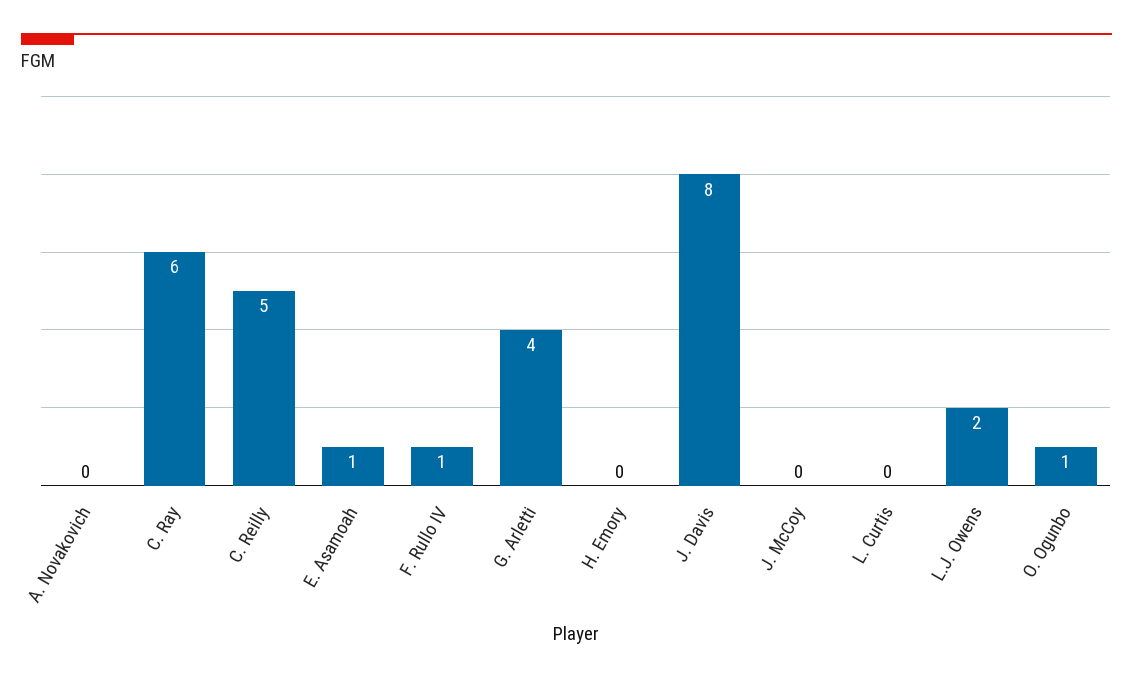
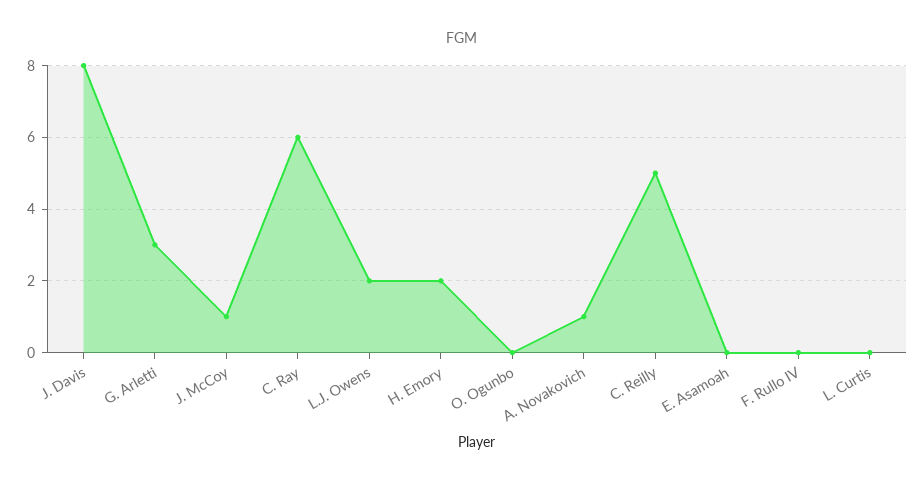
A. Novakovich: 0 -> 1
E. Asamoah: 1 -> 0
F. Rullo IV: 1 -> 0
G. Arletti: 4 -> 3
H. Emory: 0 -> 2
J. McCoy: 0 -> 1
O. Ogunbo: 1 -> 0

